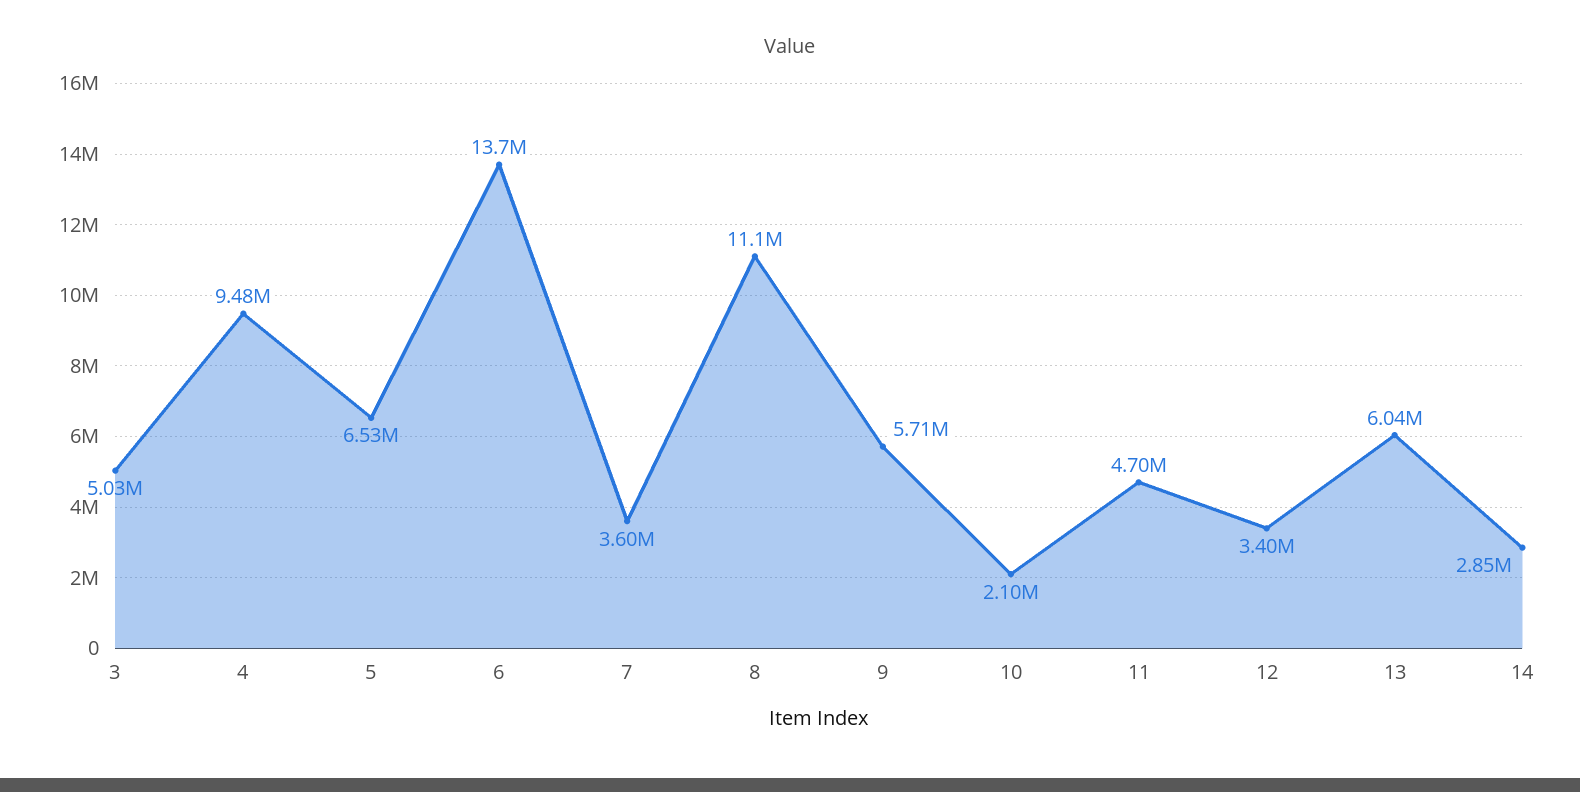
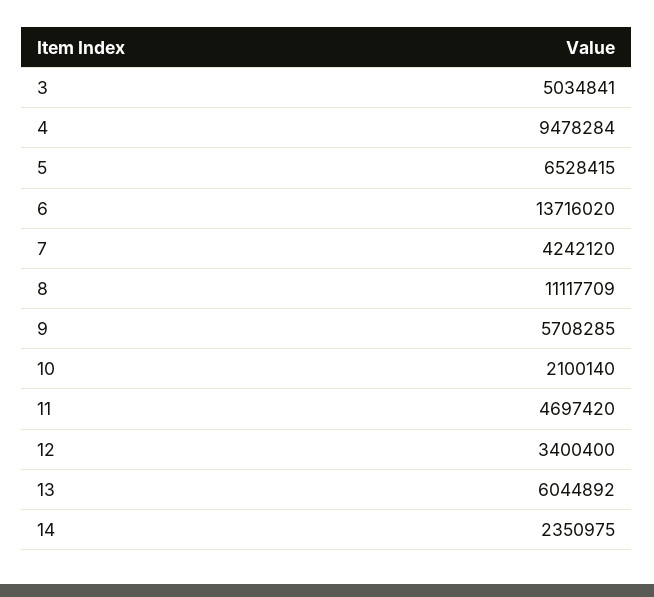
7: 3600000 -> 4242120
14: 2850000 -> 2350975

